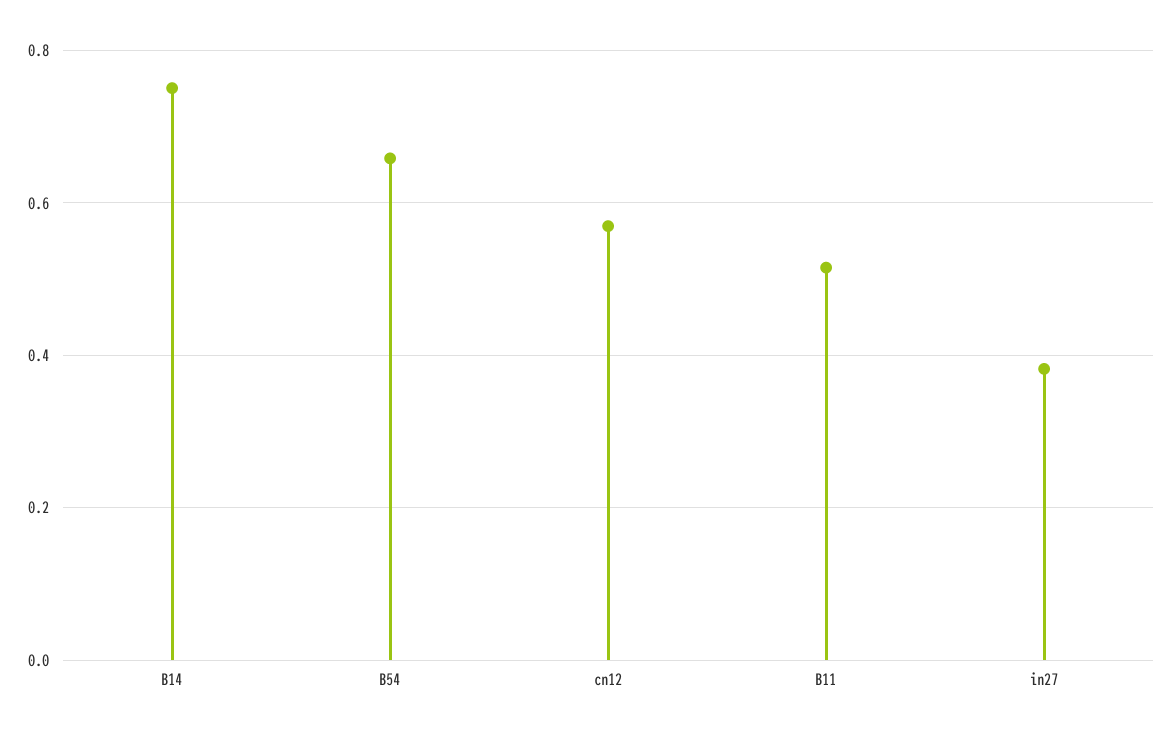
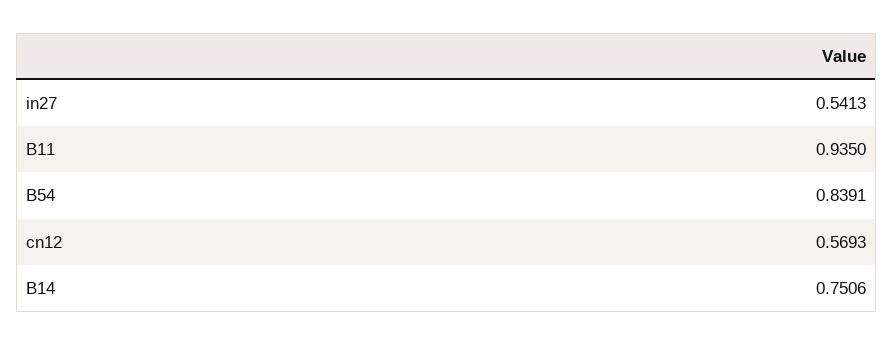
B54: 0.66 -> 0.8391
B11: 0.52 -> 0.935
in27: 0.38 -> 0.5413

